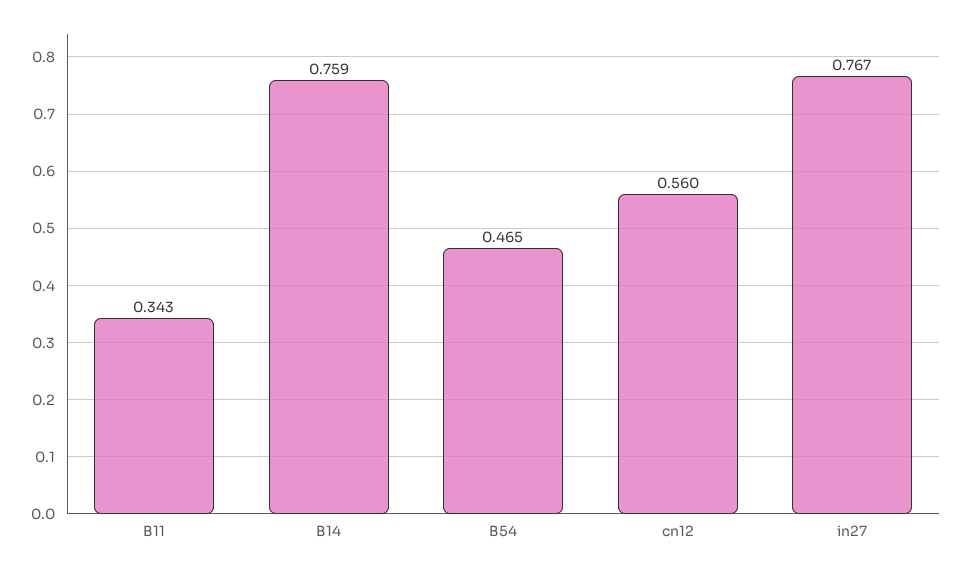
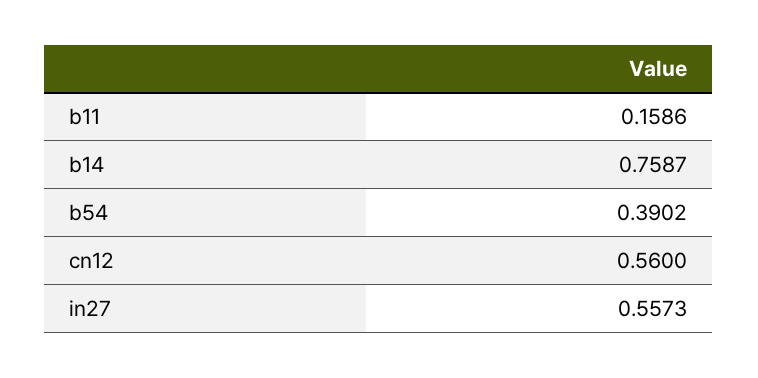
B11: 0.343 -> 0.1586
B54: 0.465 -> 0.3902
in27: 0.767 -> 0.5573

